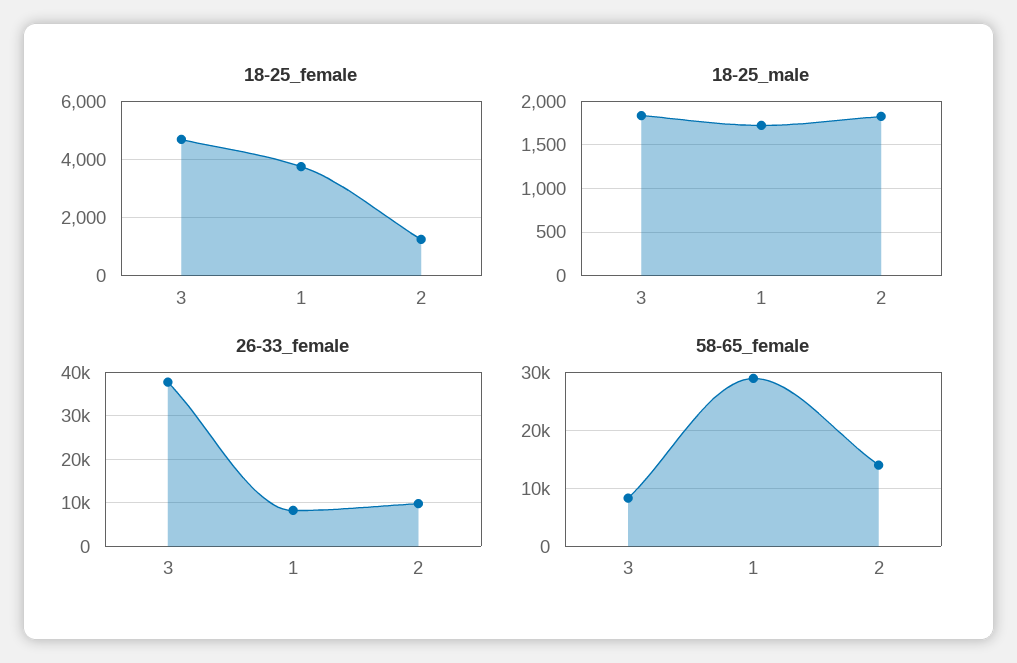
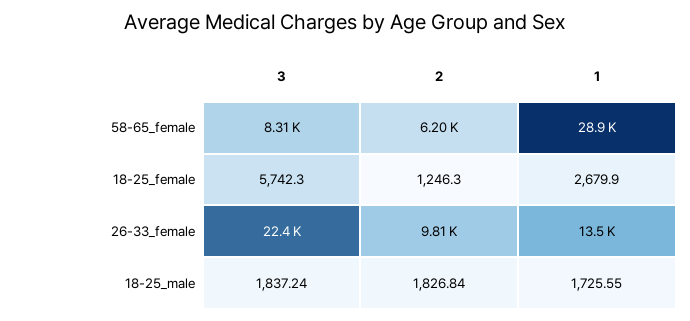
18-25_female, 3: 4750 -> 5742.3
18-25_female, 1: 3750 -> 2679.9
26-33_female, 3: 38000 -> 22400
26-33_female, 1: 8000 -> 13500
58-65_female, 2: 14000 -> 6200

